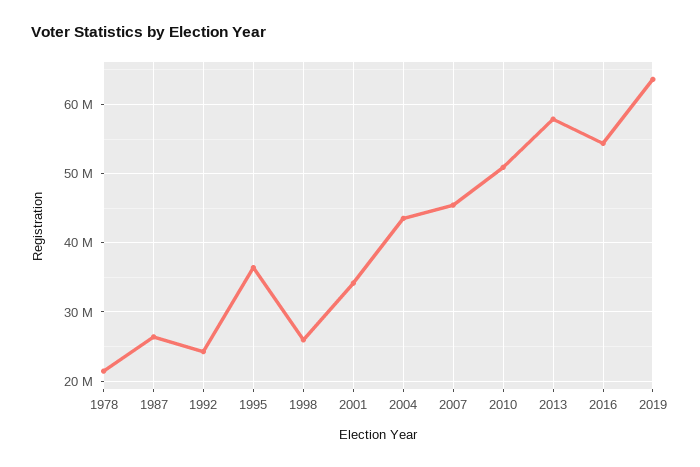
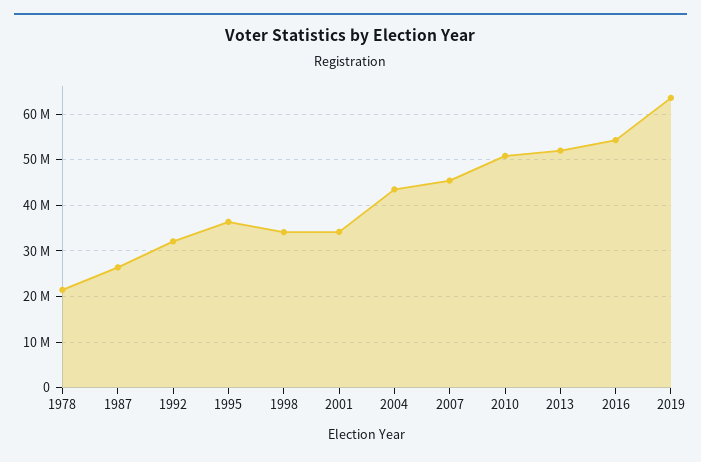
1992: 24000000 -> 32000000
1998: 26000000 -> 34000000
2013: 58000000 -> 52000000

